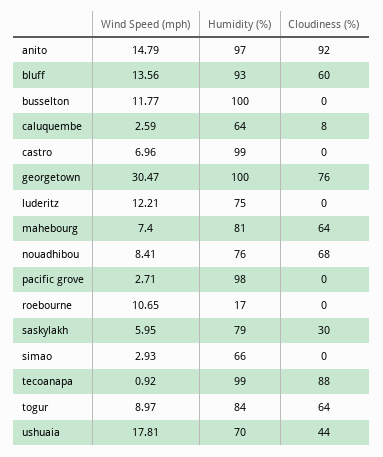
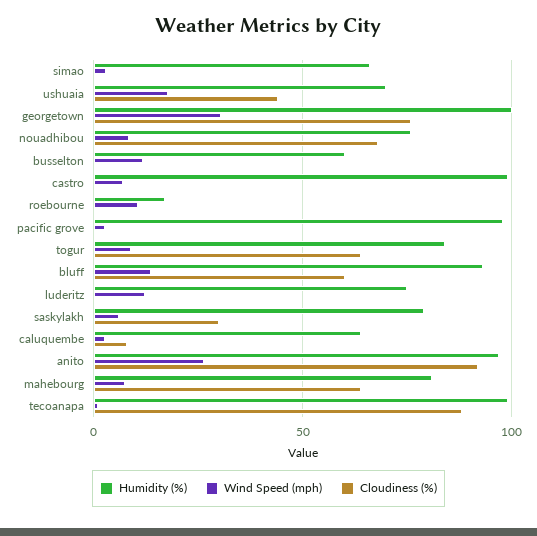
Wind Speed (mph), anito: 14.79 -> 25
Humidity (%), busselton: 100 -> 60

